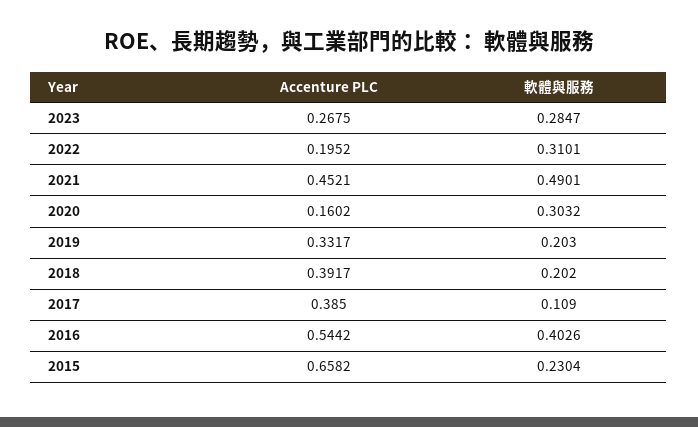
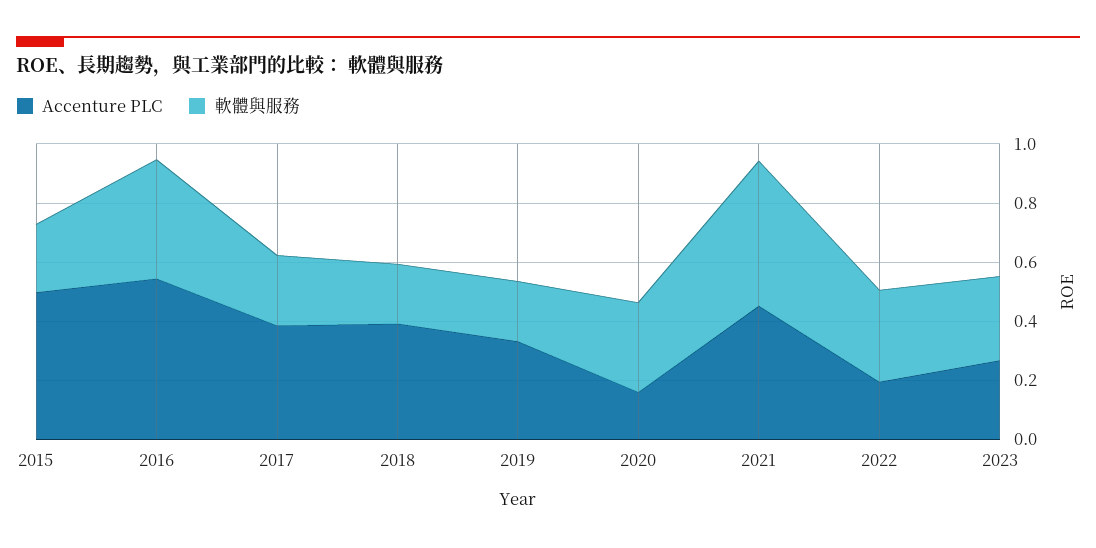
軟體與服務, 2017: 0.109 -> 0.25
Accenture PLC, 2015: 0.6582 -> 0.5

